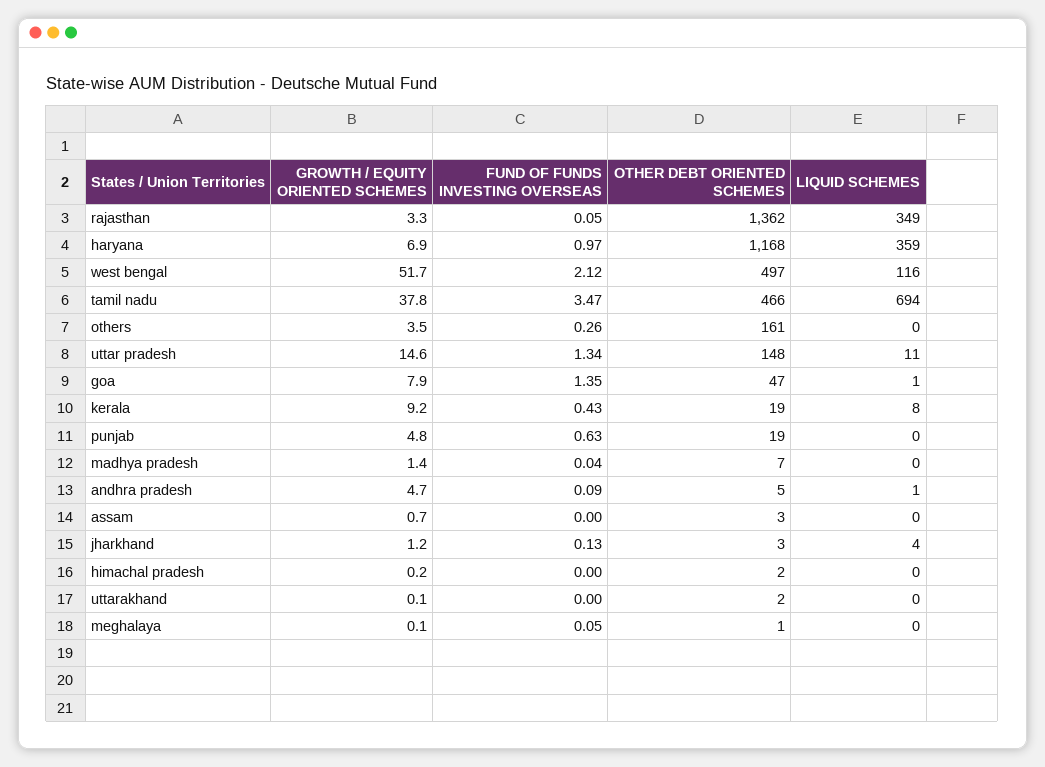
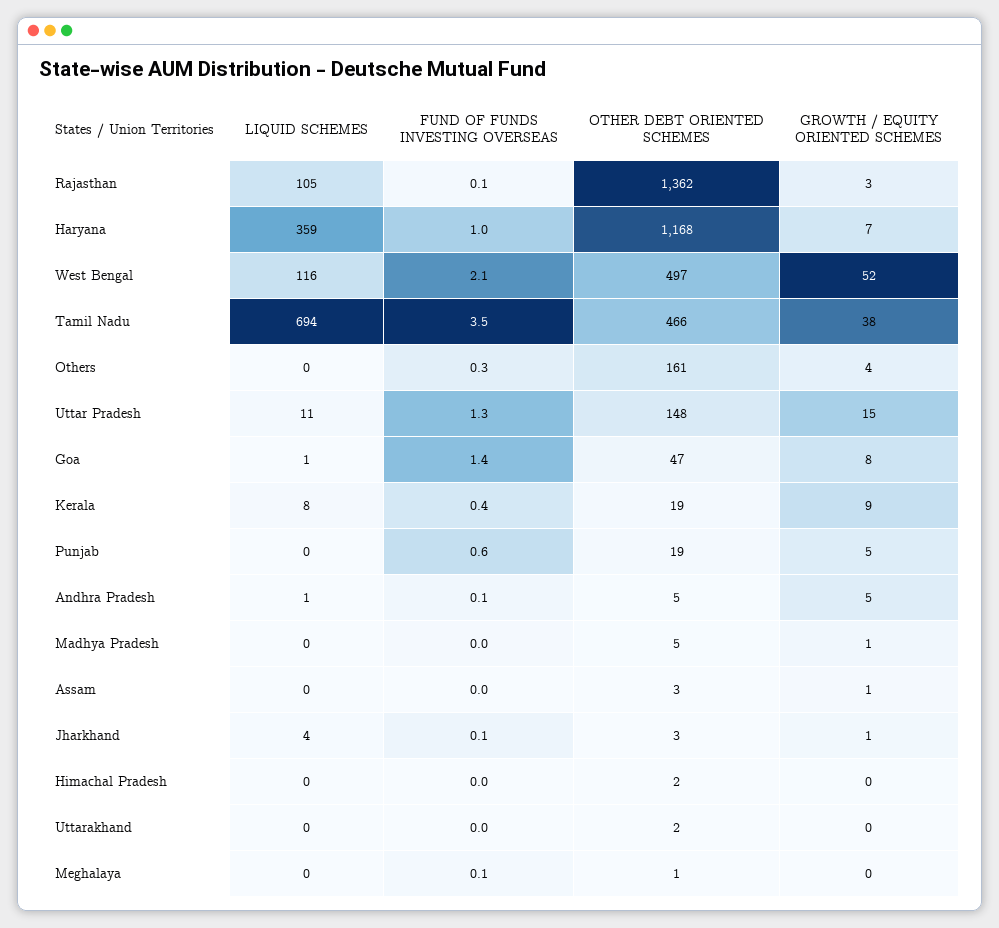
LIQUID SCHEMES, rajasthan: 349 -> 105
OTHER DEBT ORIENTED SCHEMES, madhya pradesh: 7 -> 5

